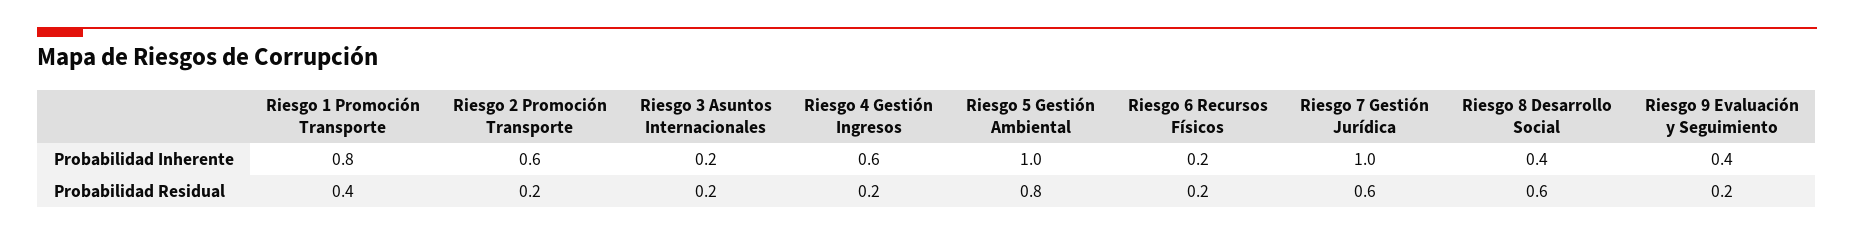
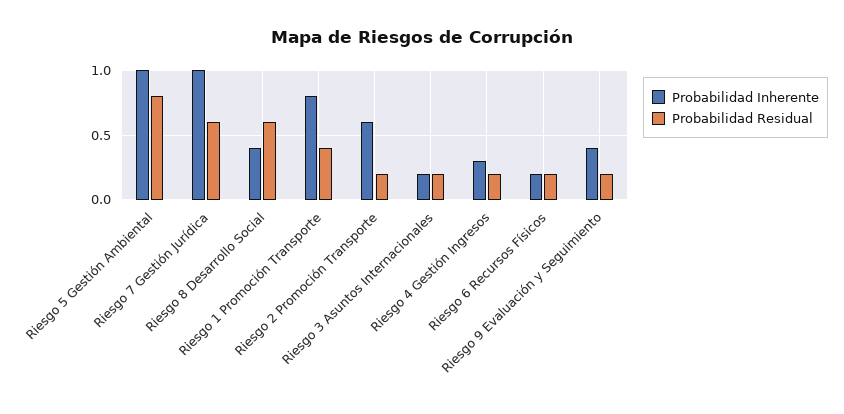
Probabilidad Inherente, Riesgo 4 Gestión Ingresos: 0.6 -> 0.3

